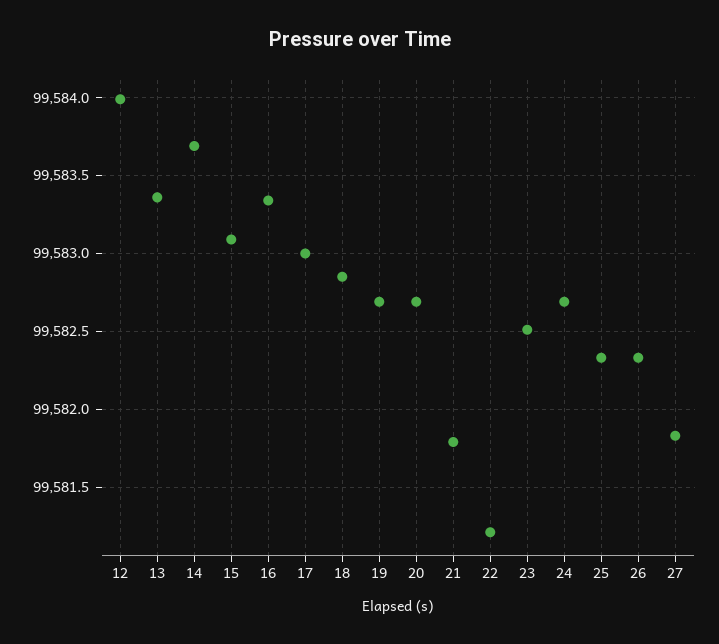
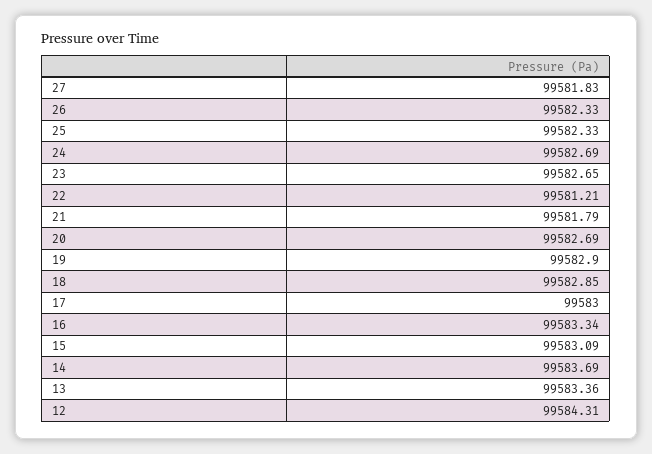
12: 99584 -> 99584.31
19: 99582.7 -> 99582.9
23: 99582.5 -> 99582.65

